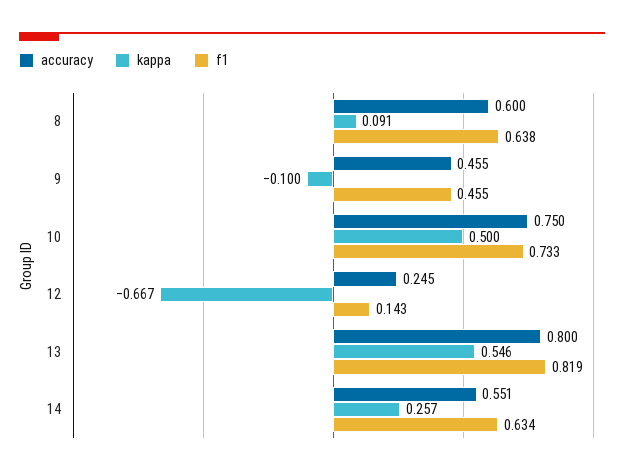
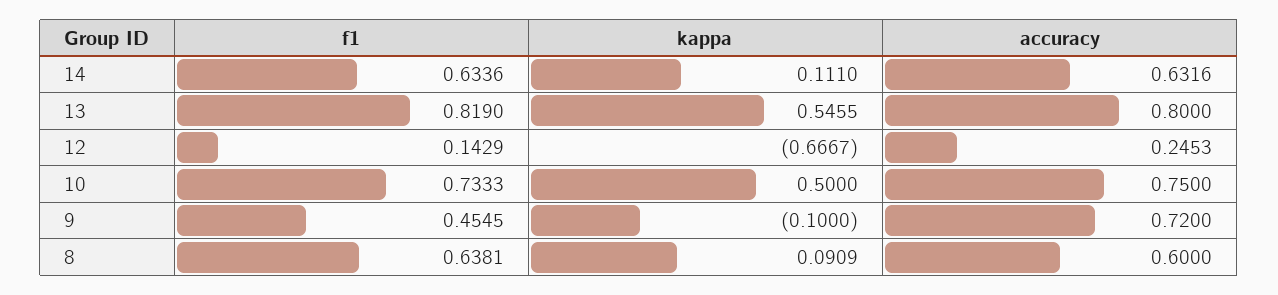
accuracy, 9: 0.455 -> 0.72
accuracy, 14: 0.551 -> 0.6316
kappa, 14: 0.257 -> 0.111

